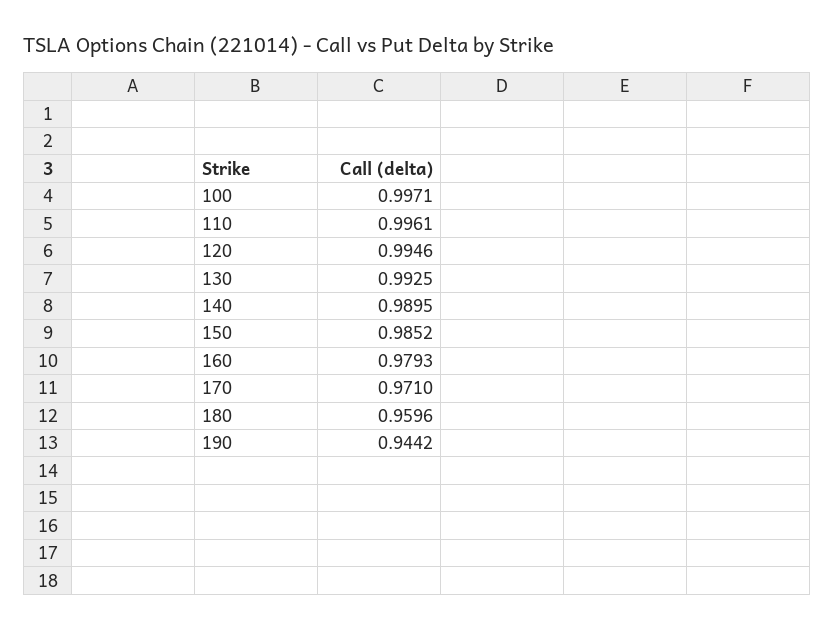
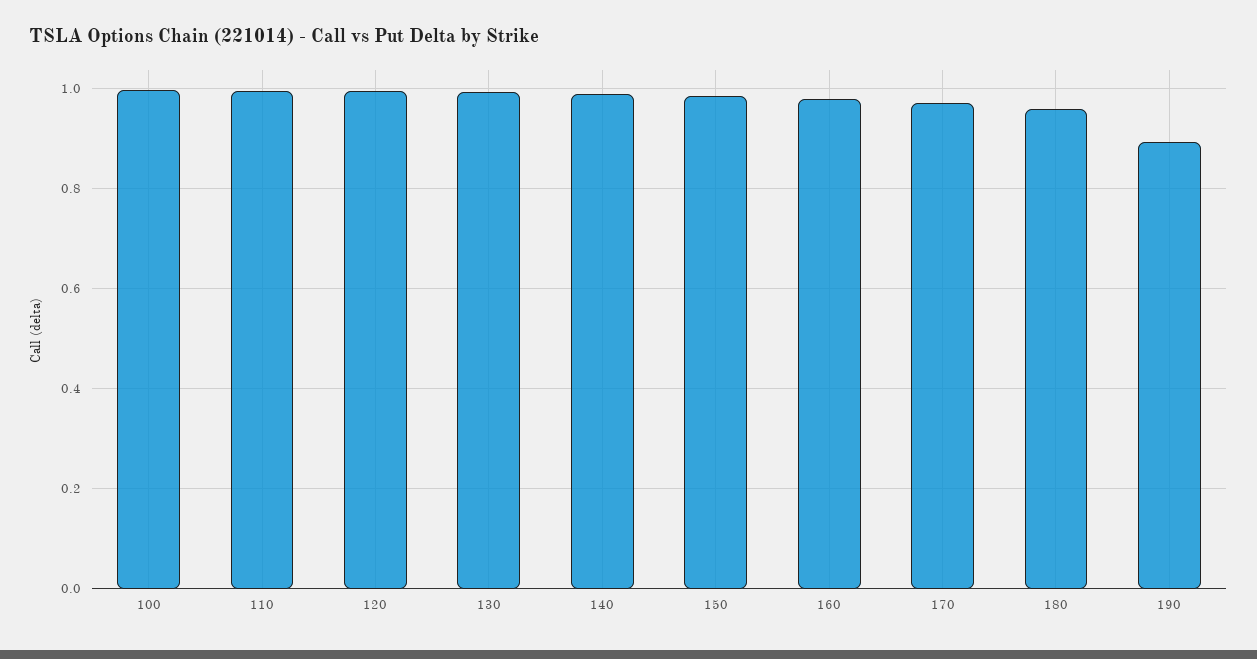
190: 0.9442 -> 0.9

